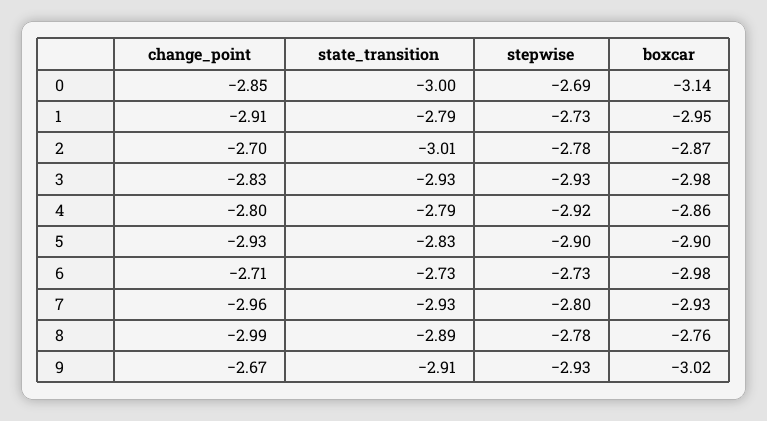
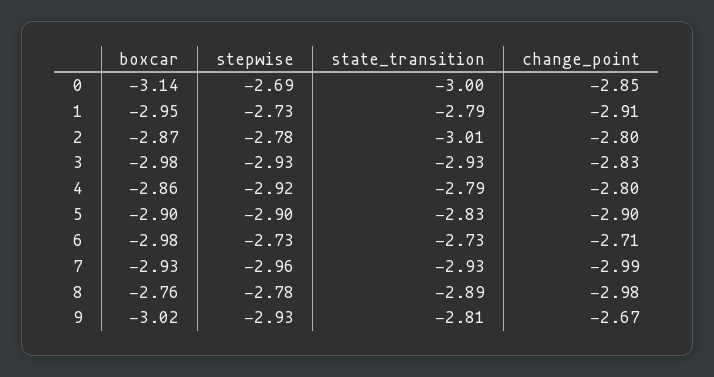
change_point, 2: -2.7 -> -2.8
change_point, 5: -2.93 -> -2.9
change_point, 7: -2.96 -> -2.99
stepwise, 7: -2.8 -> -2.96
change_point, 8: -2.99 -> -2.98
state_transition, 9: -2.91 -> -2.81

